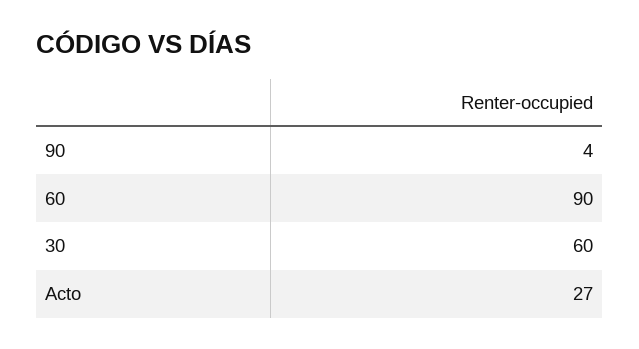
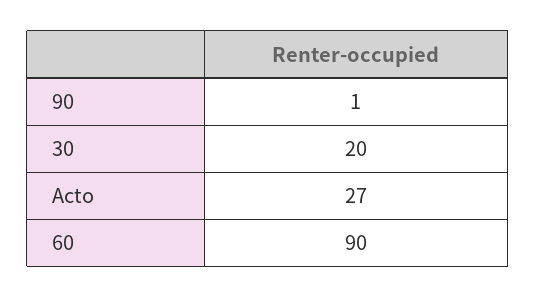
90: 4 -> 1
30: 60 -> 20

